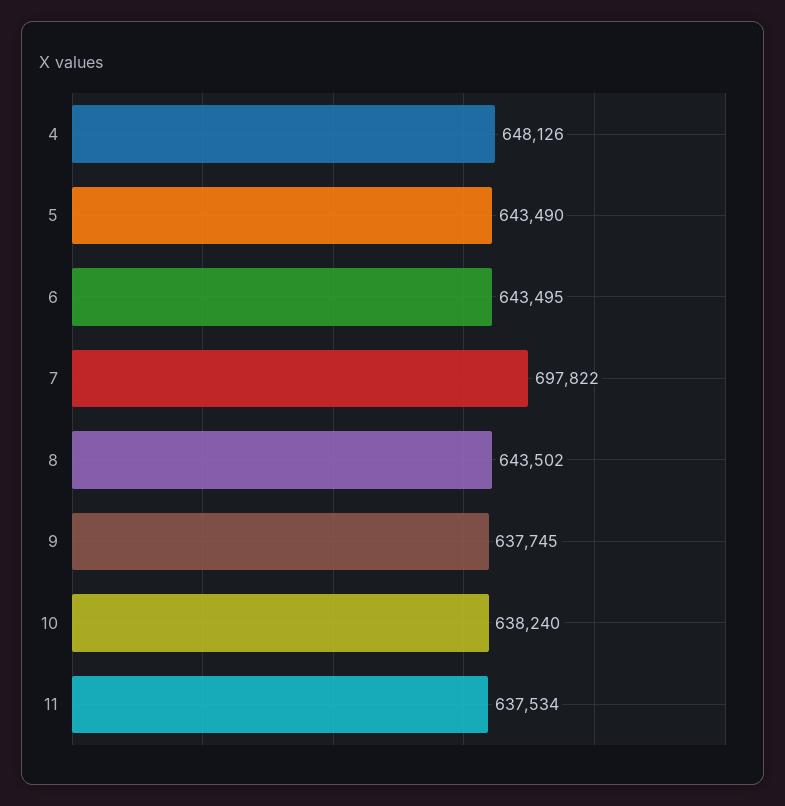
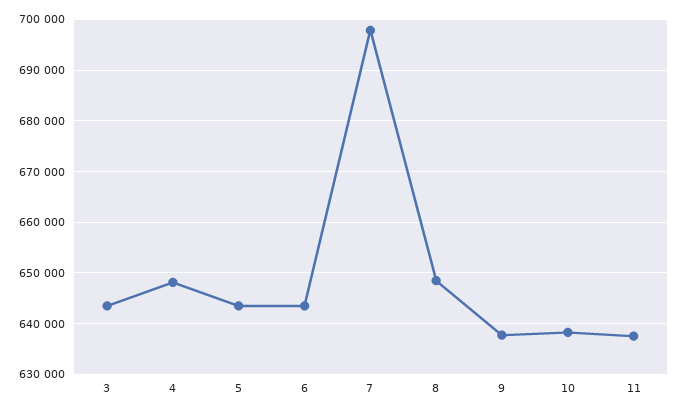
8: 643502 -> 648000
3: none -> 644000

